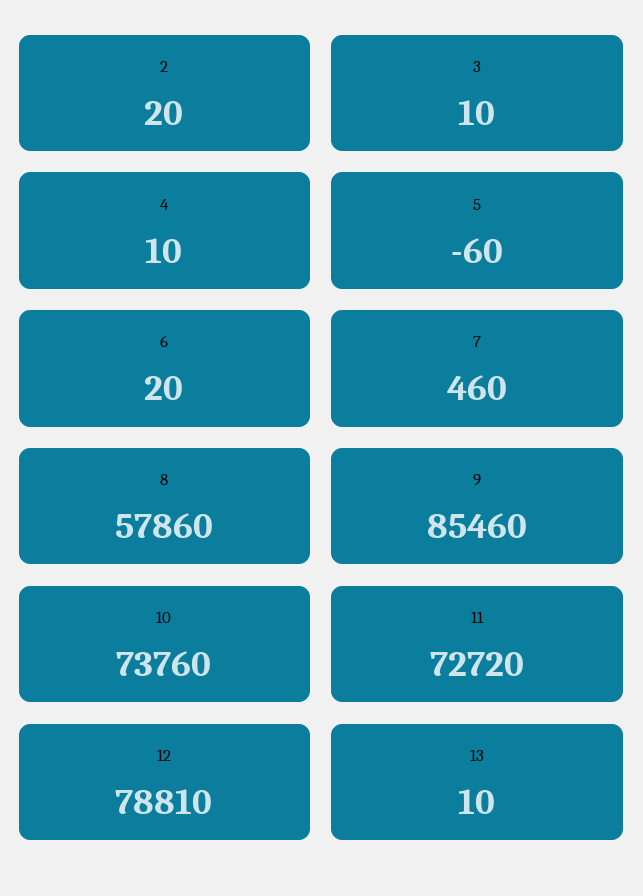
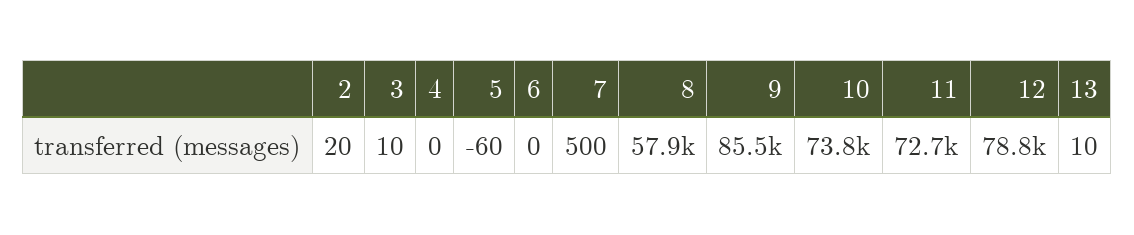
4: 10 -> 0
6: 20 -> 0
7: 460 -> 500

